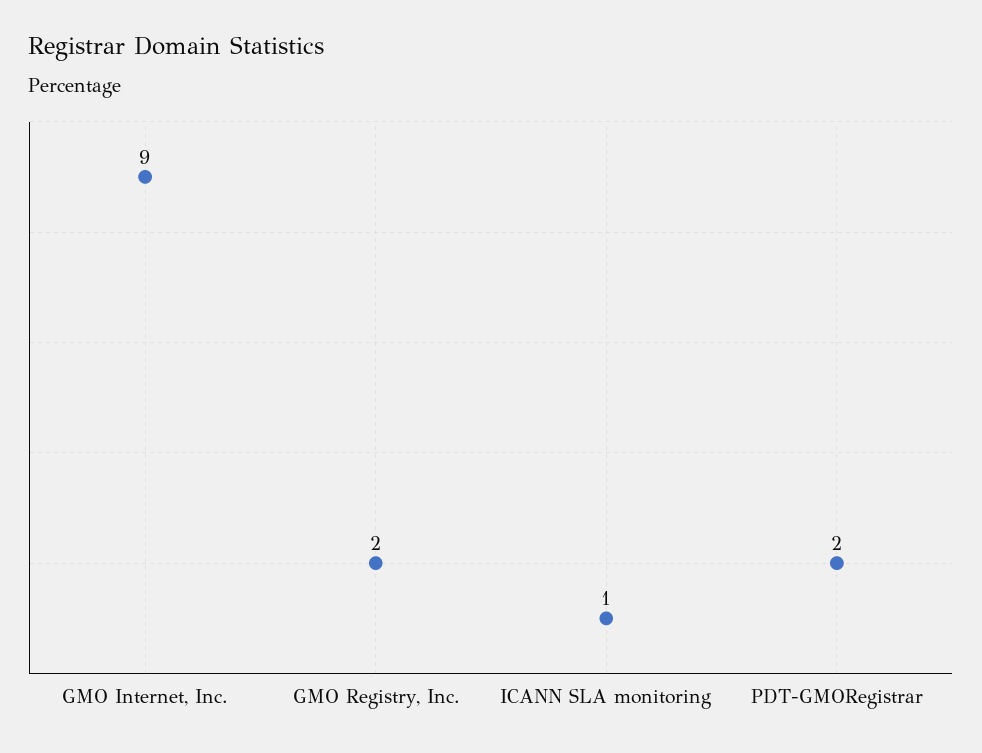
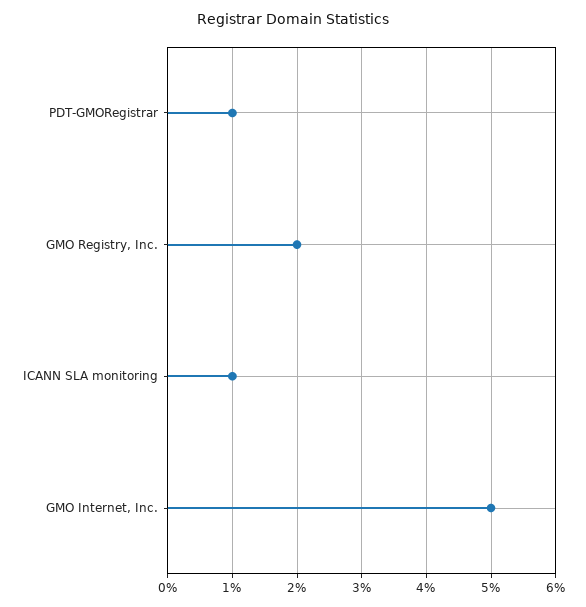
GMO Internet, Inc.: 9 -> 5
PDT-GMORegistrar: 2 -> 1

